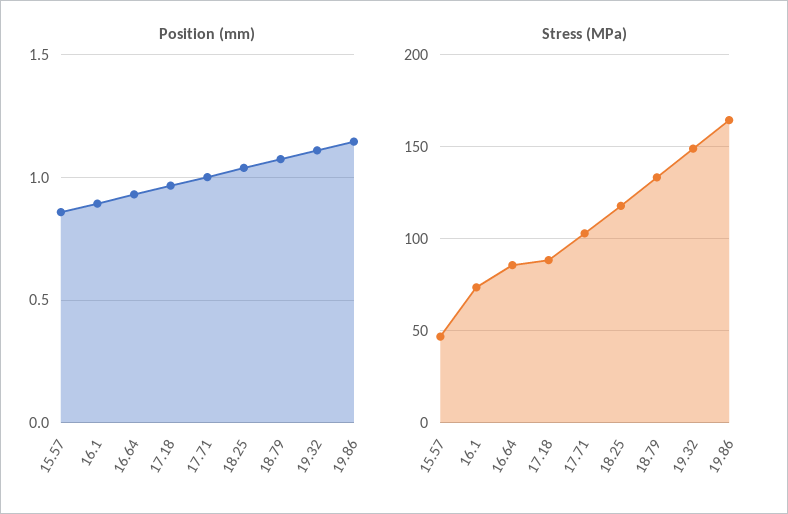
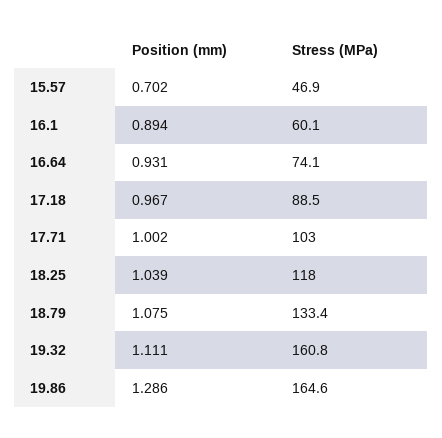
Position (mm), 15.57: 0.85 -> 0.702
Position (mm), 19.86: 1.15 -> 1.286
Stress (MPa), 16.1: 75 -> 60.1
Stress (MPa), 16.64: 85 -> 74.1
Stress (MPa), 19.32: 150 -> 160.8

